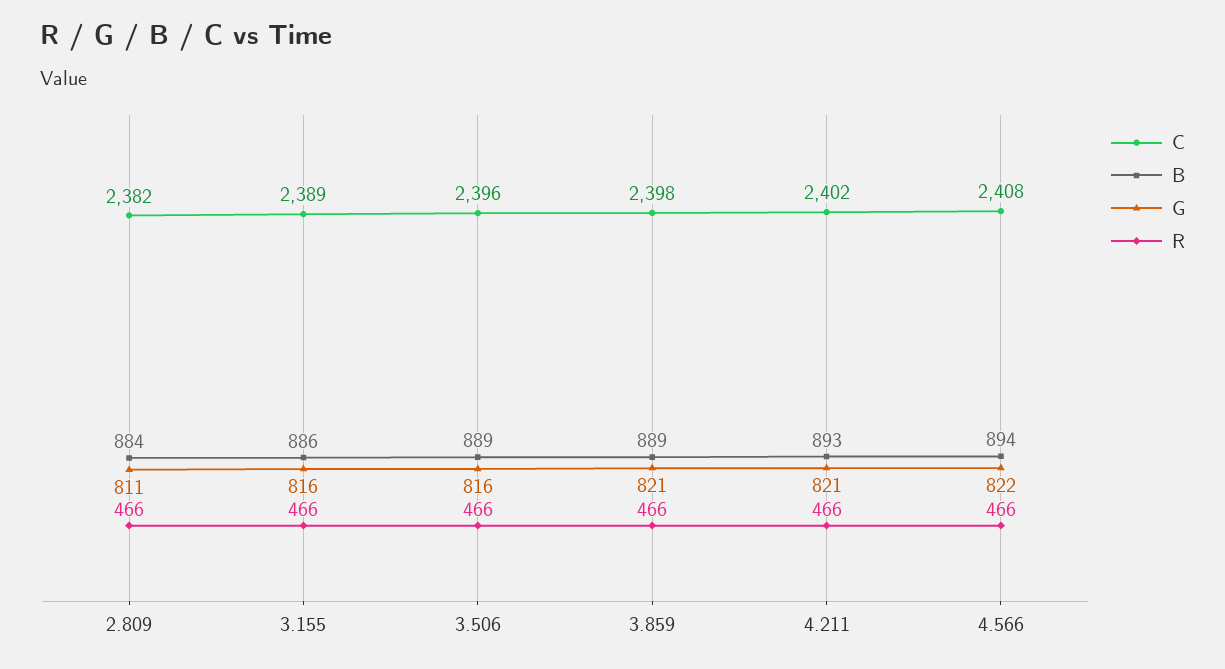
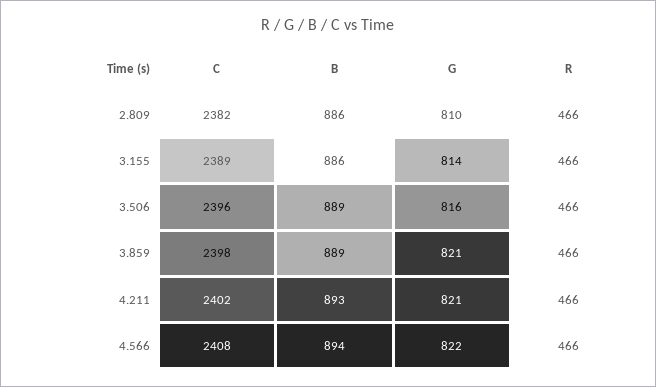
B, 2.809: 884 -> 886
G, 2.809: 811 -> 810
G, 3.155: 816 -> 814

